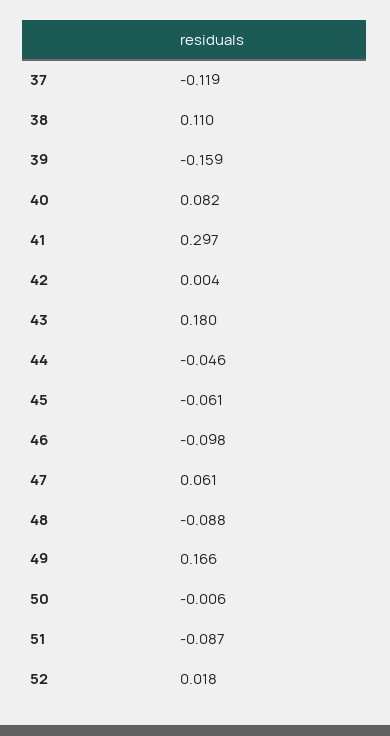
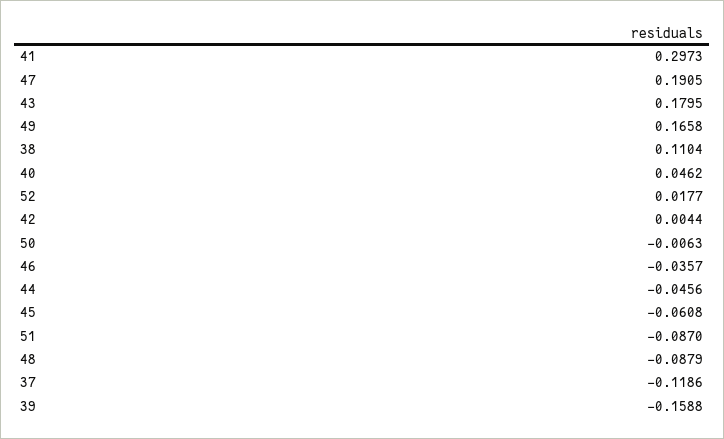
40: 0.082 -> 0.0462
46: -0.098 -> -0.0357
47: 0.061 -> 0.1905

